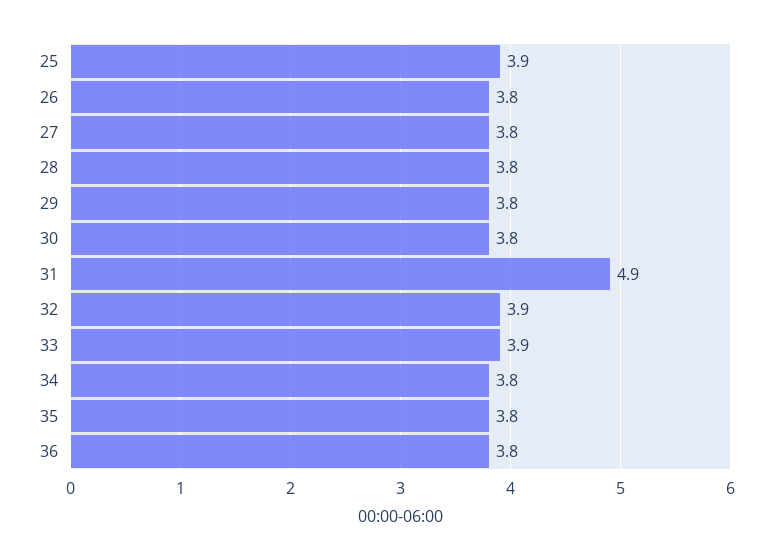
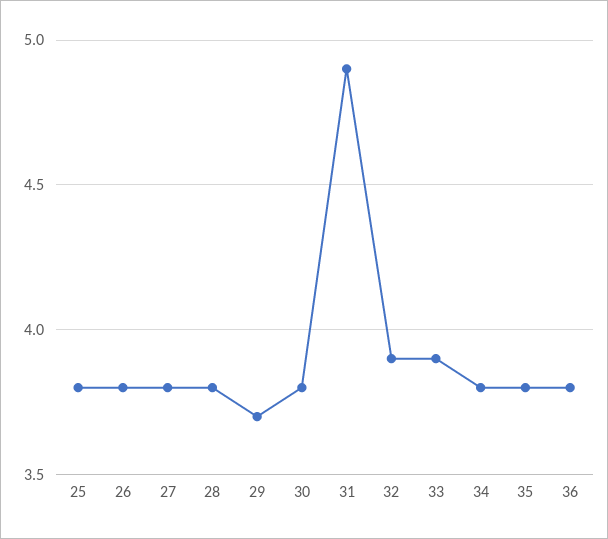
25: 3.9 -> 3.8
29: 3.8 -> 3.7

